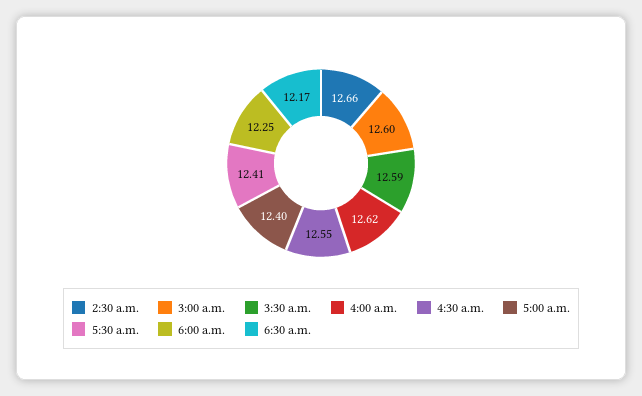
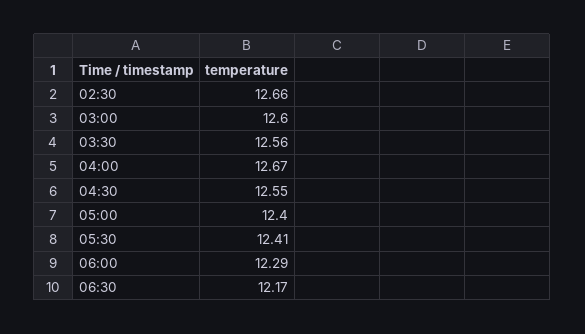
3:30 a.m.: 12.59 -> 12.56
4:00 a.m.: 12.62 -> 12.67
6:00 a.m.: 12.25 -> 12.29

